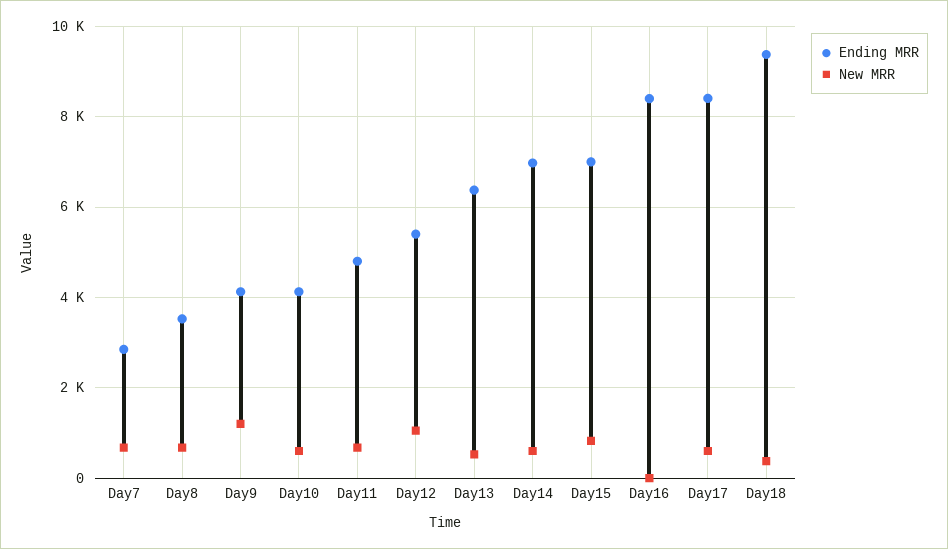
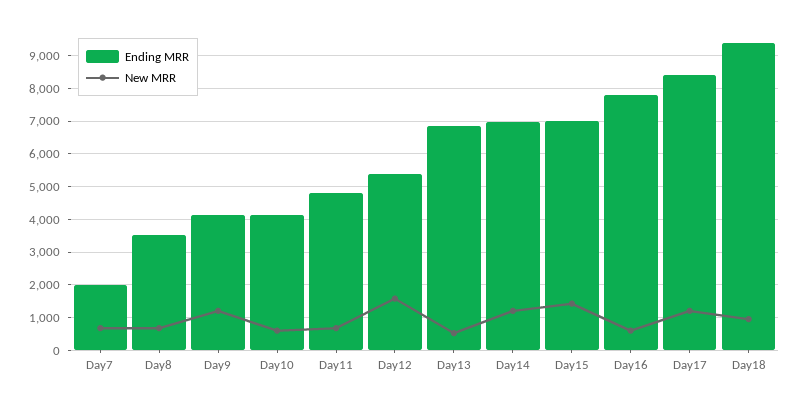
Ending MRR, Day7: 2800 -> 2000
New MRR, Day12: 1000 -> 1600
Ending MRR, Day13: 6400 -> 6800
New MRR, Day14: 600 -> 1200
New MRR, Day15: 800 -> 1400
Ending MRR, Day16: 8400 -> 7800
New MRR, Day16: 0 -> 600
New MRR, Day17: 600 -> 1200
New MRR, Day18: 400 -> 1000

